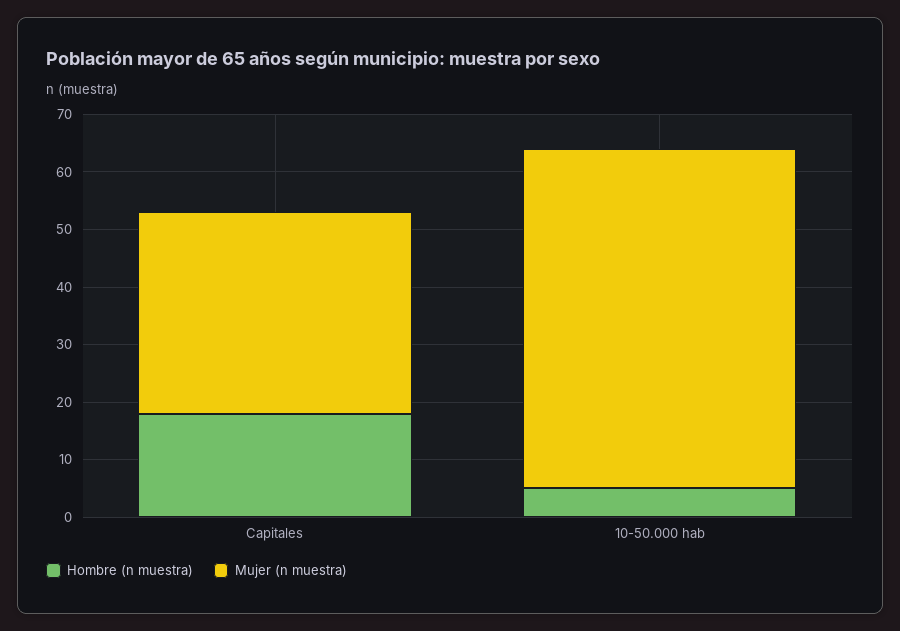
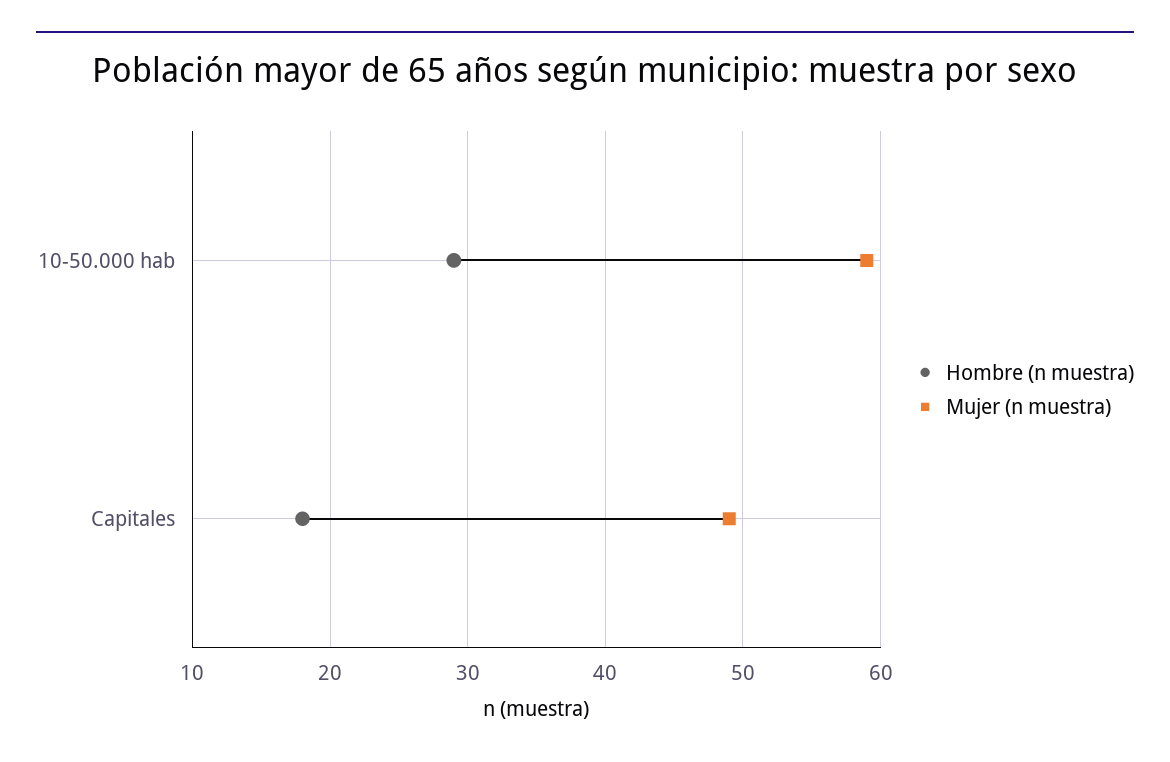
Mujer (n muestra), Capitales: 35 -> 49
Hombre (n muestra), 10-50.000 hab: 5 -> 29

